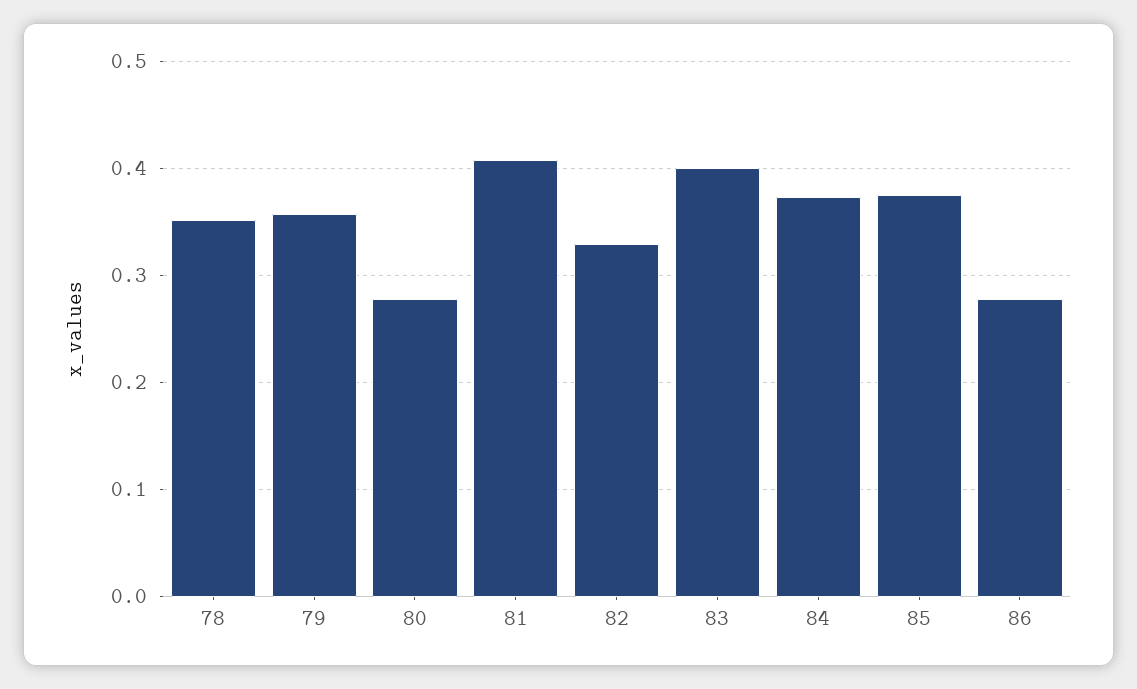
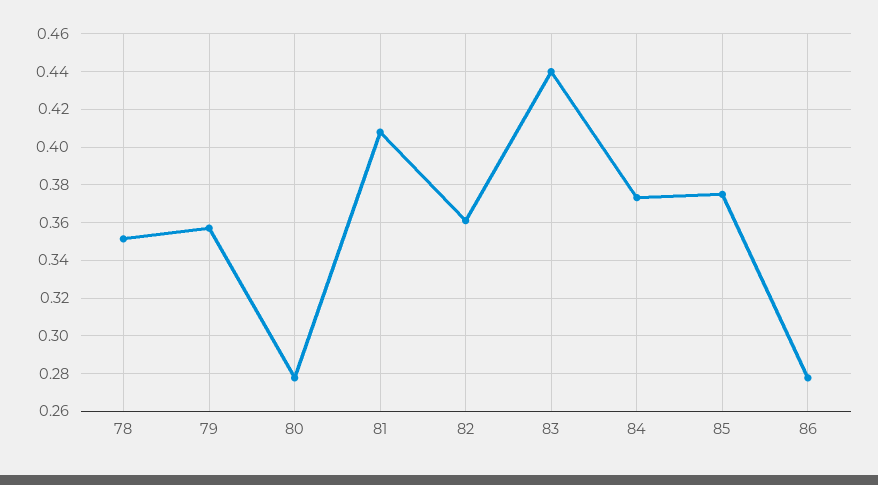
82: 0.33 -> 0.36
83: 0.4 -> 0.44

